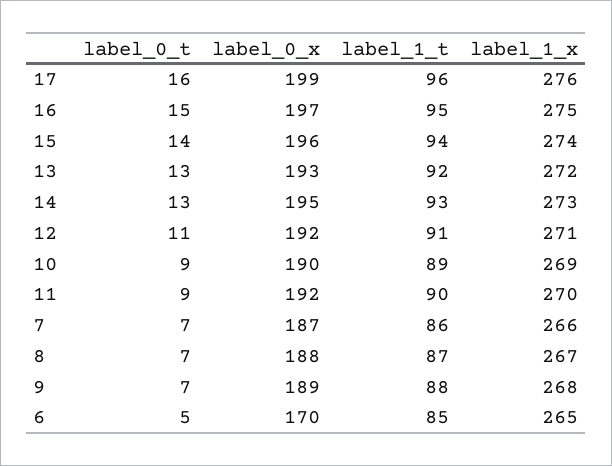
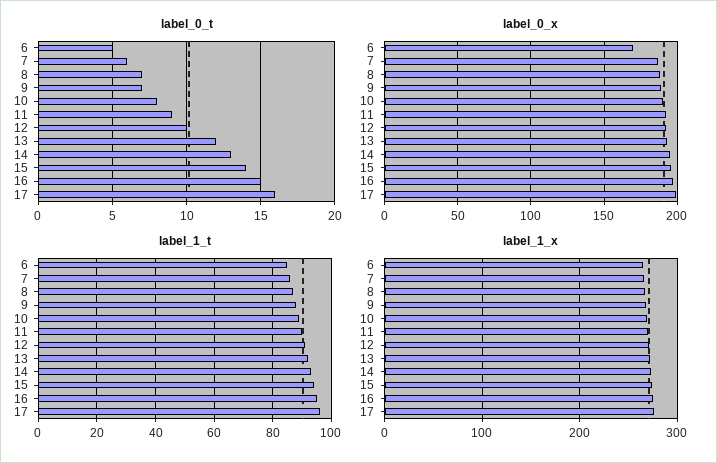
label_0_t, 13: 13 -> 12
label_0_t, 12: 11 -> 10
label_0_t, 10: 9 -> 8
label_0_t, 7: 7 -> 6

